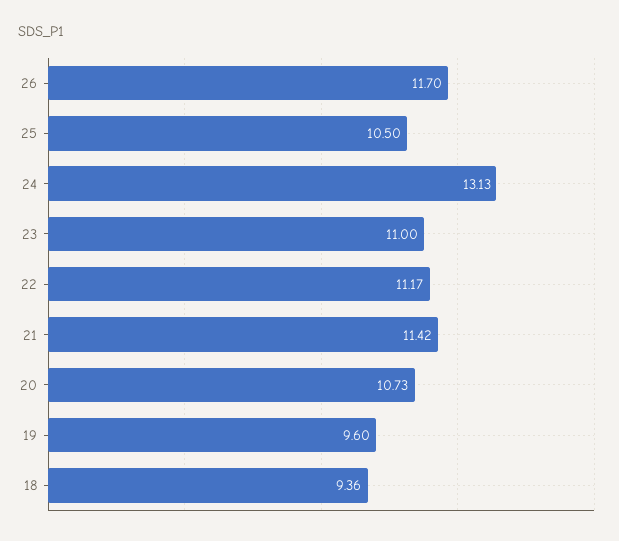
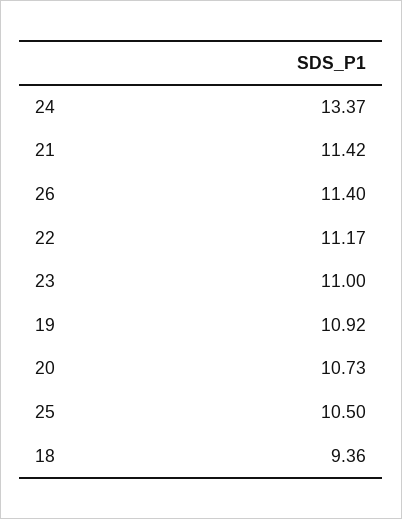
26: 11.7 -> 11.4
24: 13.13 -> 13.37
19: 9.6 -> 10.92

